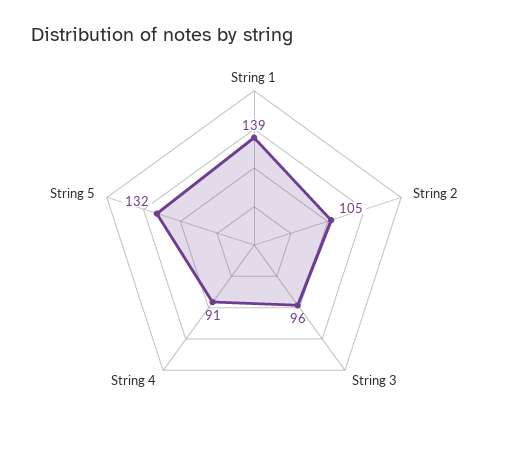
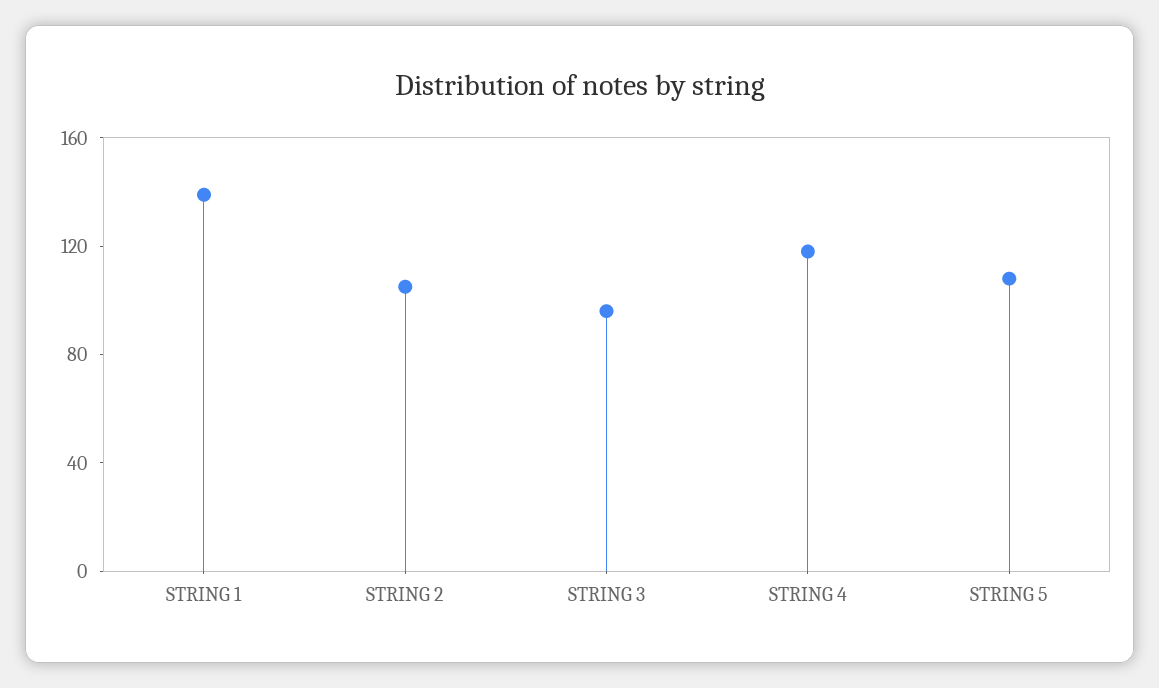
String 4: 91 -> 120
String 5: 132 -> 110

